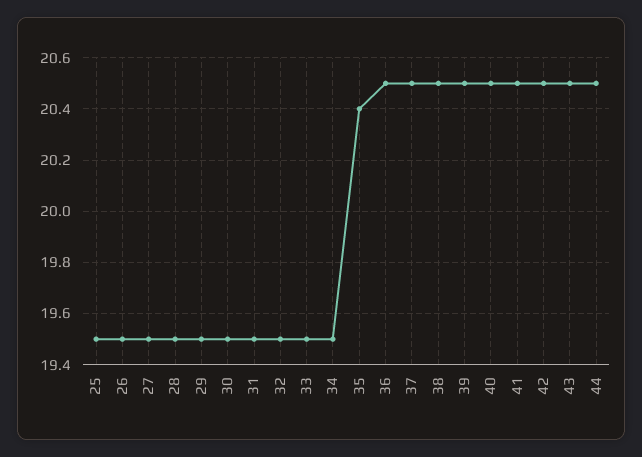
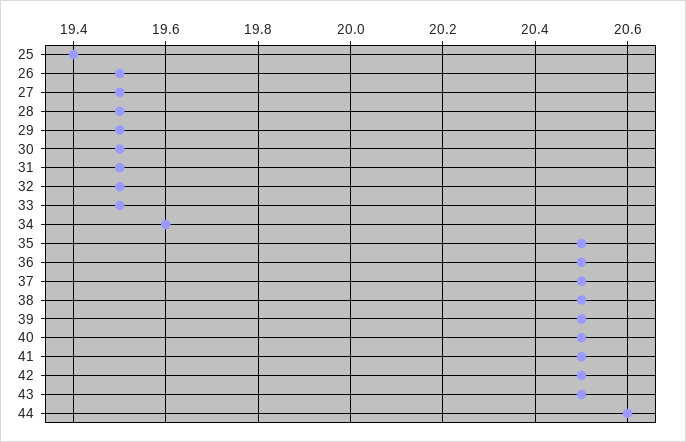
25: 19.5 -> 19.4
34: 19.5 -> 19.6
35: 20.4 -> 20.5
44: 20.5 -> 20.6

